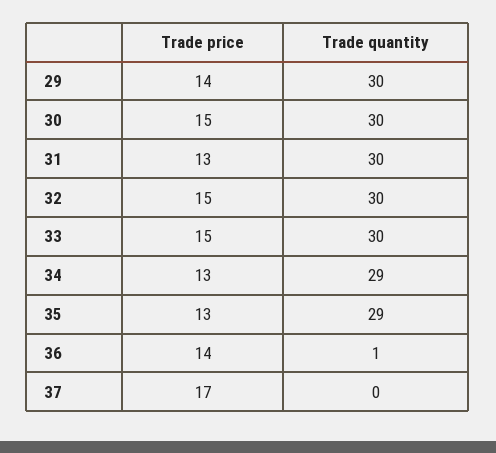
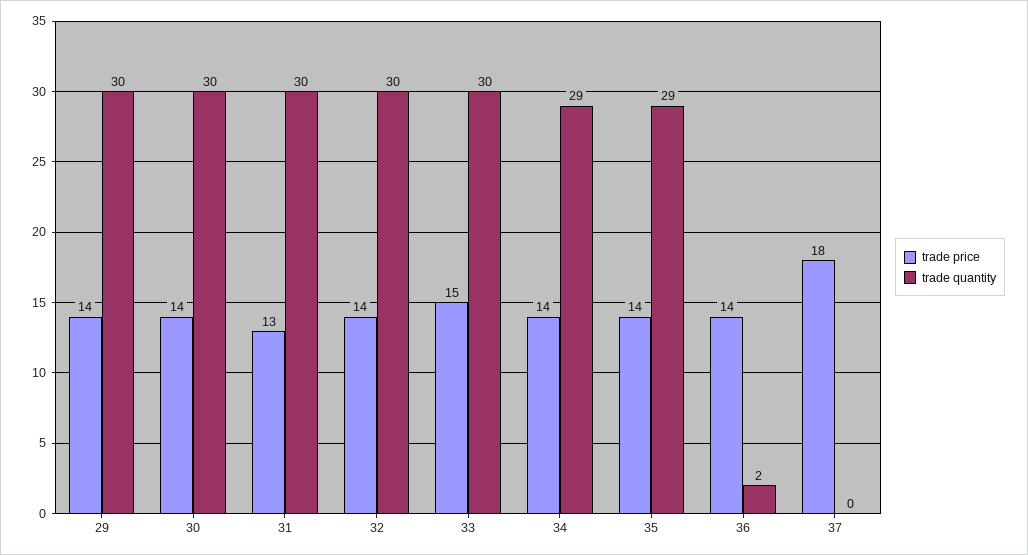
Trade price, 30: 15 -> 14
Trade price, 32: 15 -> 14
Trade price, 34: 13 -> 14
Trade price, 35: 13 -> 14
Trade quantity, 36: 1 -> 2
Trade price, 37: 17 -> 18

